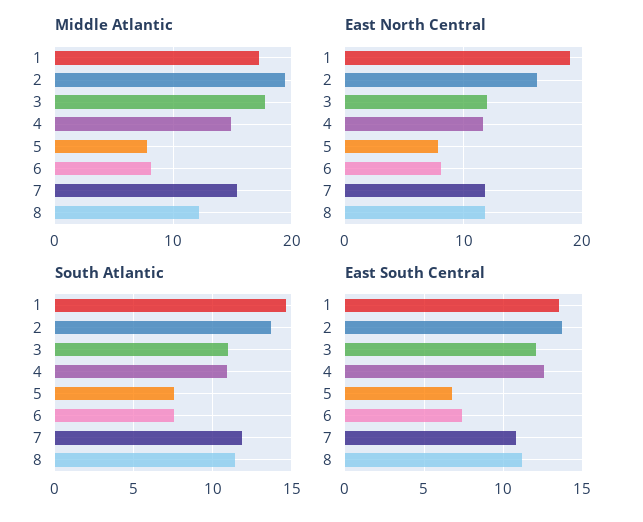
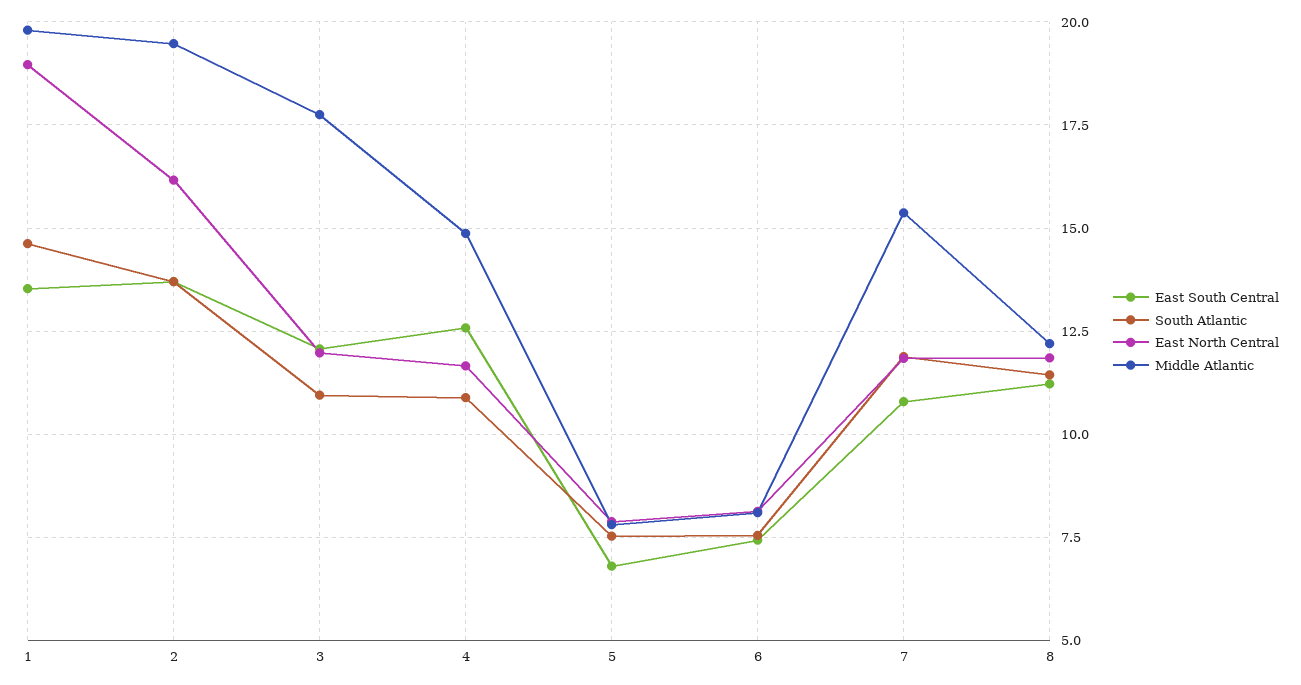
Middle Atlantic, 1: 17 -> 19.75

